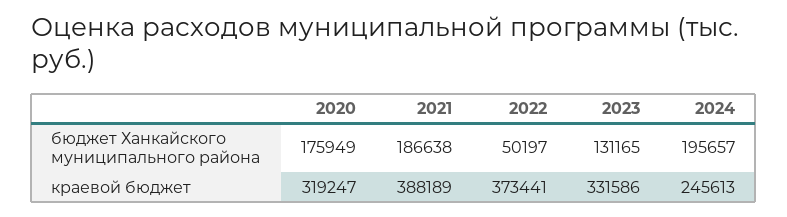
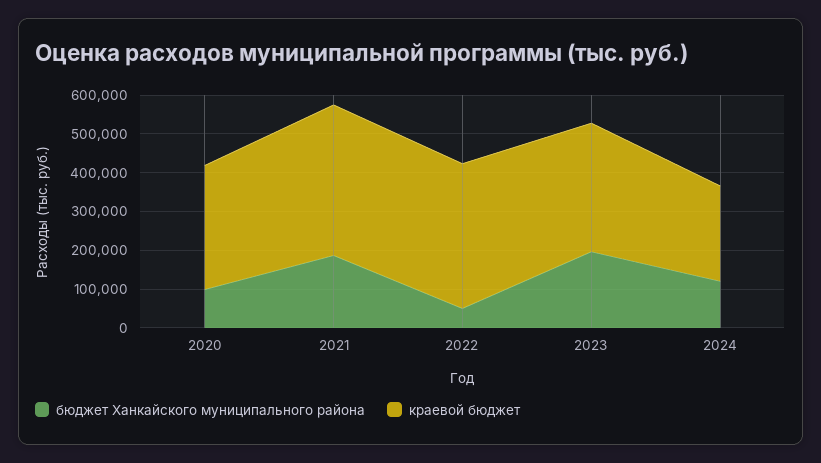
бюджет Ханкайского муниципального района, 2020: 175949 -> 100000
бюджет Ханкайского муниципального района, 2023: 131165 -> 200000
бюджет Ханкайского муниципального района, 2024: 195657 -> 125000

